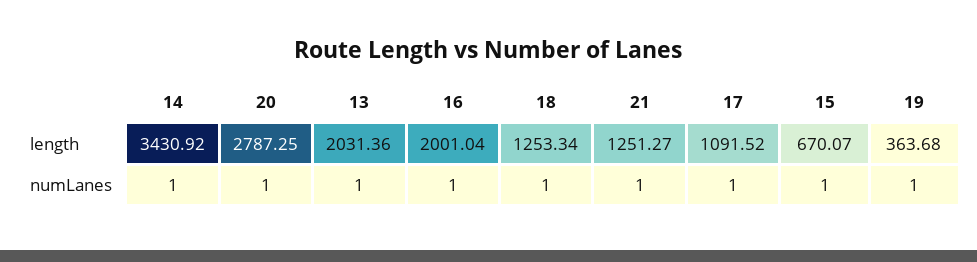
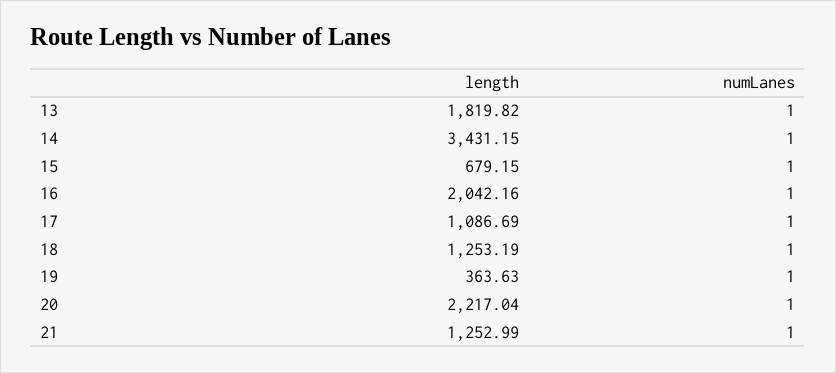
14, length: 3430.92 -> 3431.15
20, length: 2787.25 -> 2217.04
13, length: 2031.36 -> 1819.82
16, length: 2001.04 -> 2042.16
18, length: 1253.34 -> 1253.19
21, length: 1251.27 -> 1252.99
17, length: 1091.52 -> 1086.69
15, length: 670.07 -> 679.15
19, length: 363.68 -> 363.63

